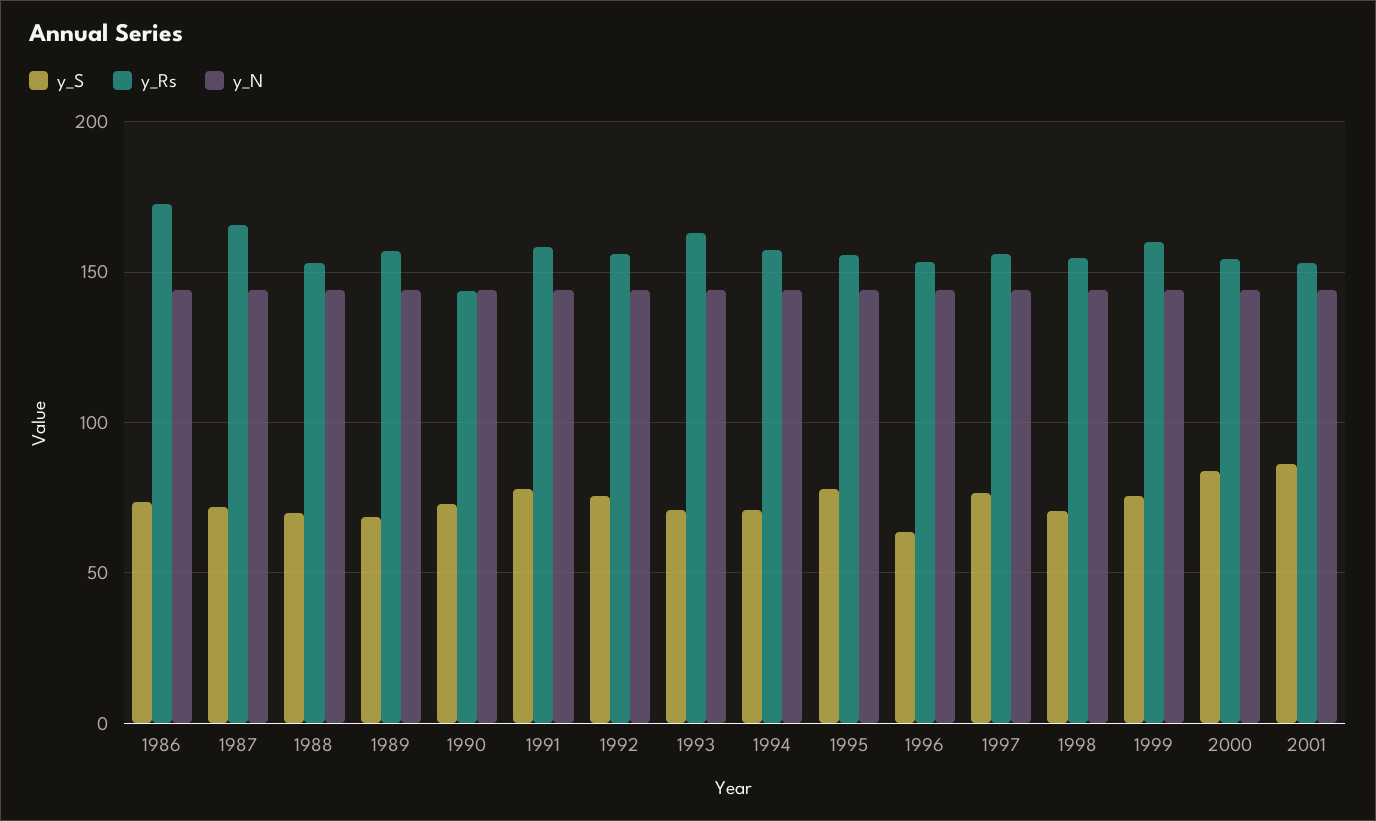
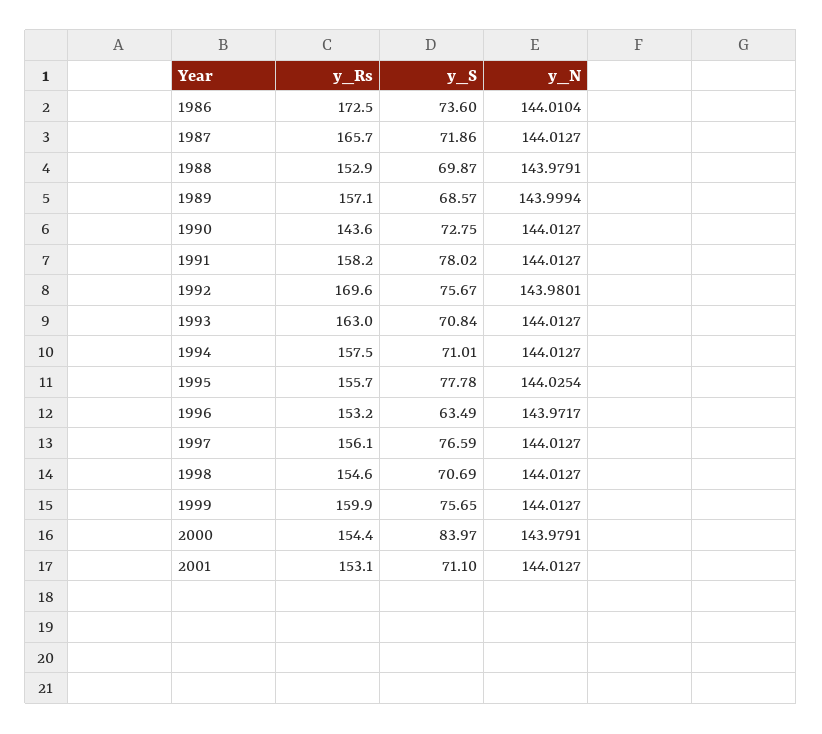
y_Rs, 1992: 155 -> 169.6
y_S, 2001: 85 -> 71.1

